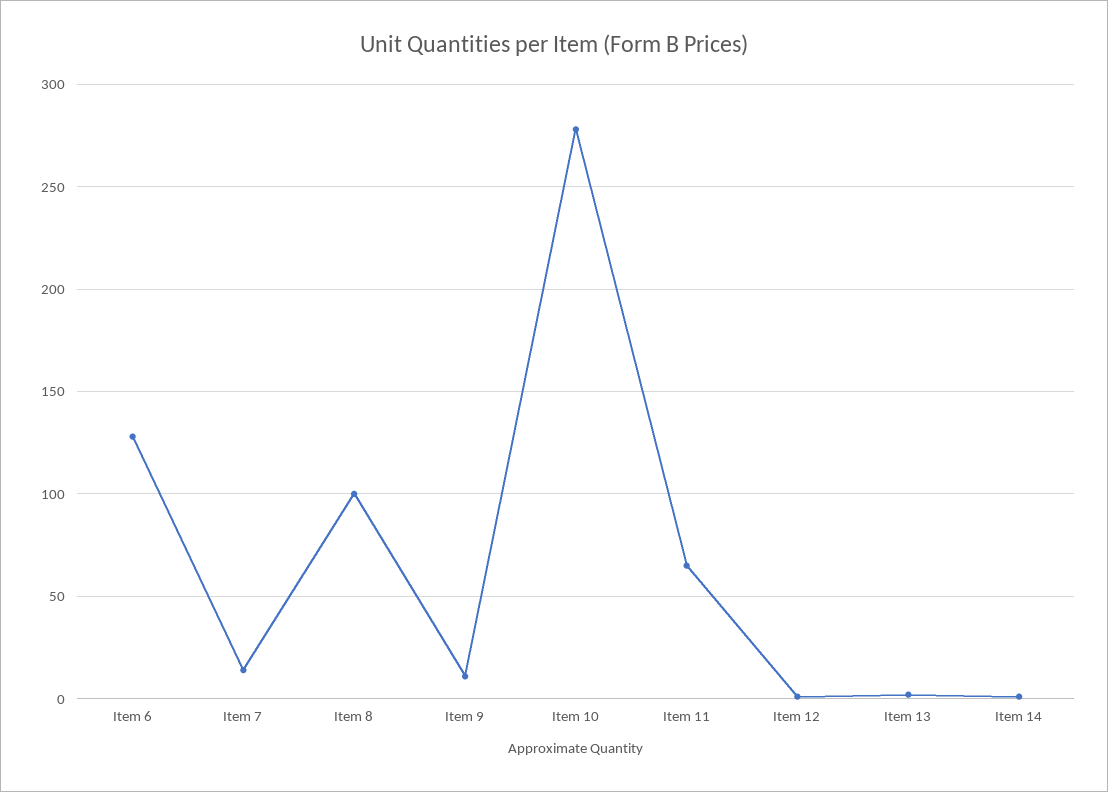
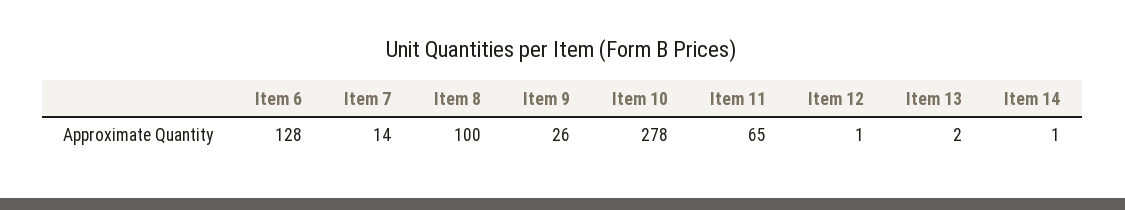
Item 9: 10 -> 26

